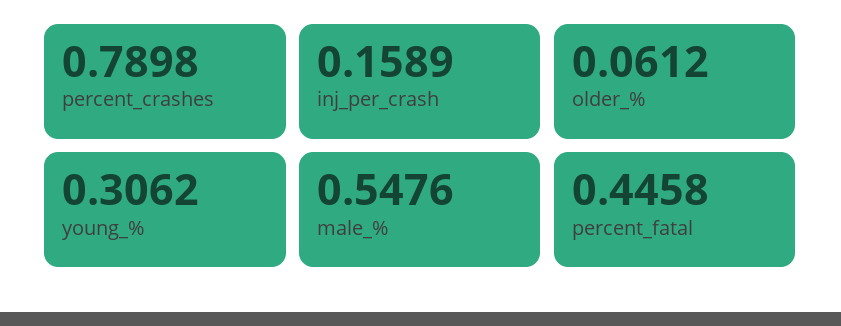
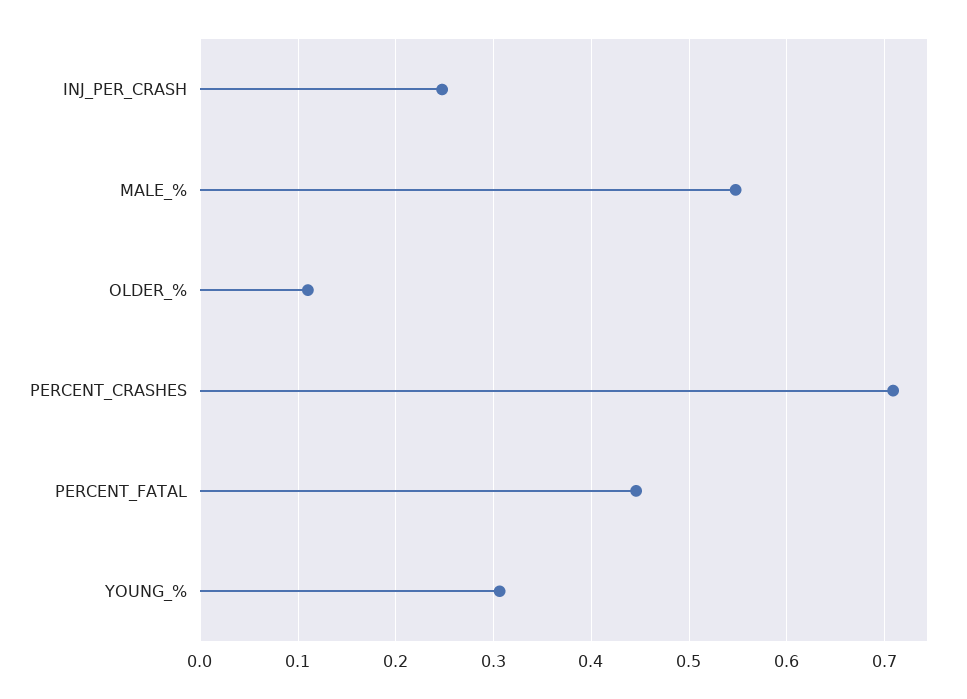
percent_crashes: 0.7898 -> 0.71
inj_per_crash: 0.1589 -> 0.25
older_%: 0.0612 -> 0.11

